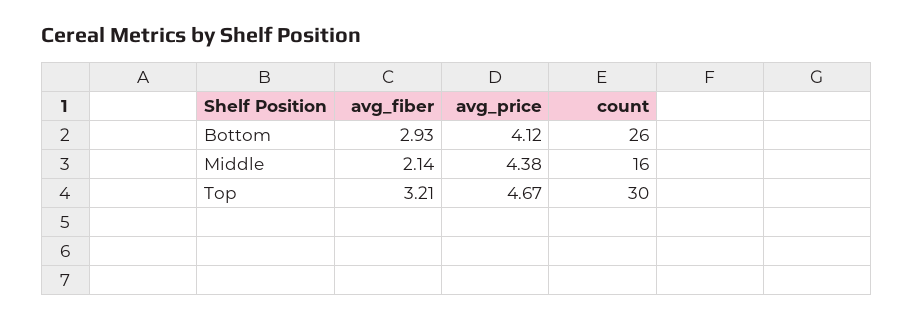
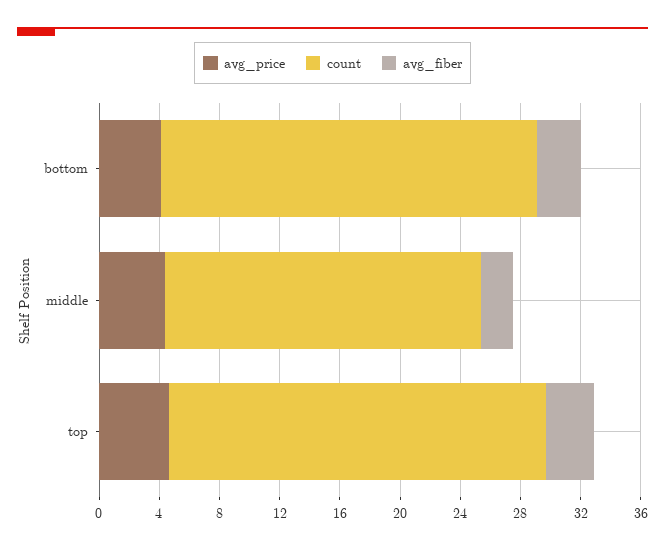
count, Bottom: 26 -> 25
count, Middle: 16 -> 21
count, Top: 30 -> 25

